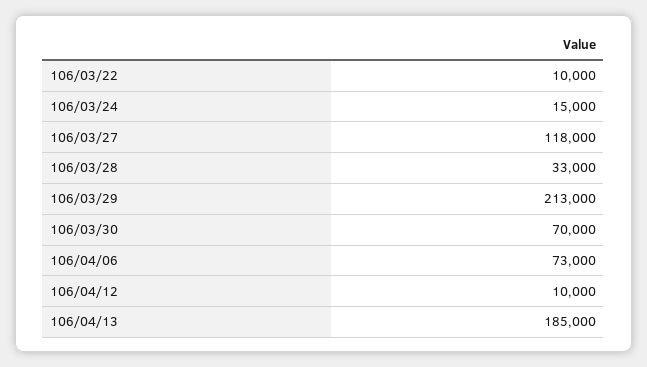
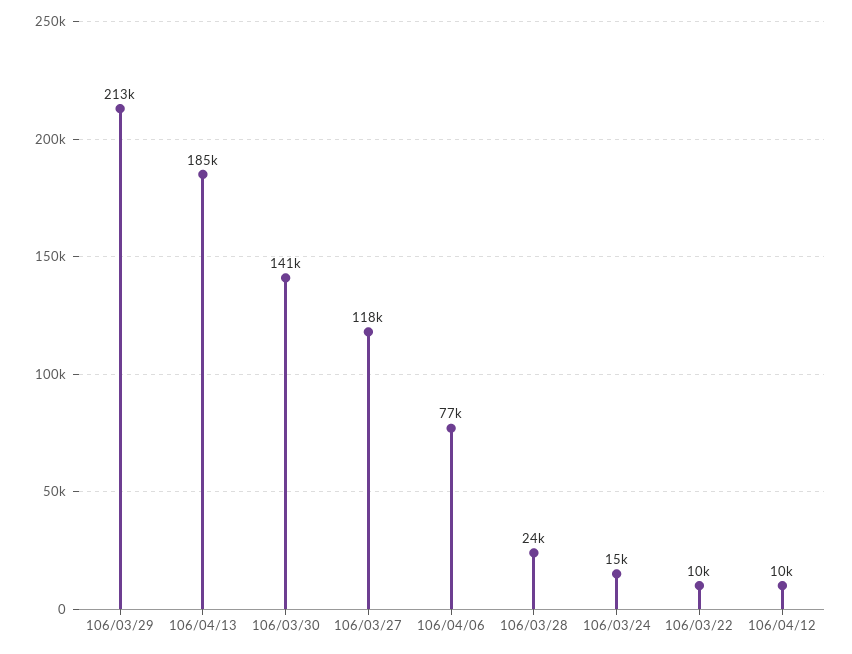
106/03/28: 33000 -> 24000
106/03/30: 70000 -> 141000
106/04/06: 73000 -> 77000

